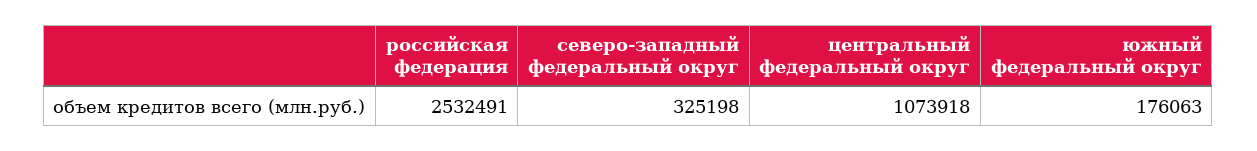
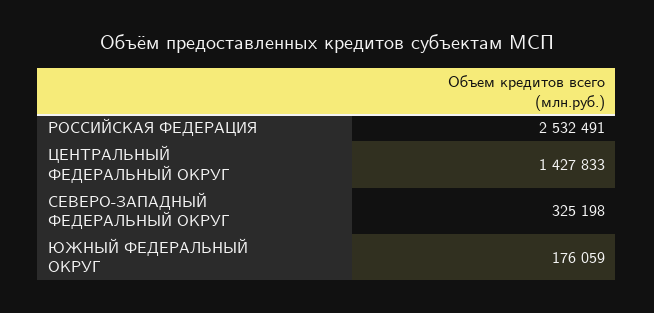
центральный федеральный округ: 1073918 -> 1427833
южный федеральный округ: 176063 -> 176059

